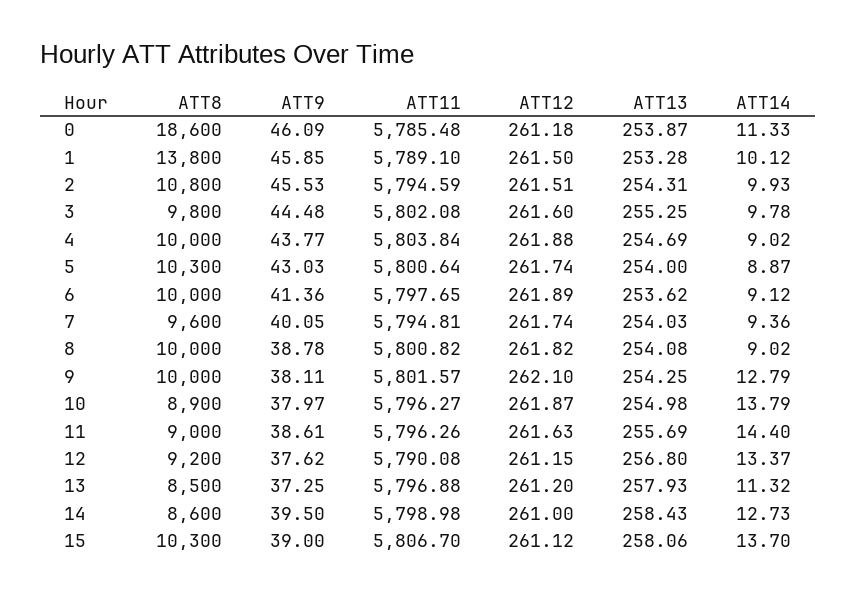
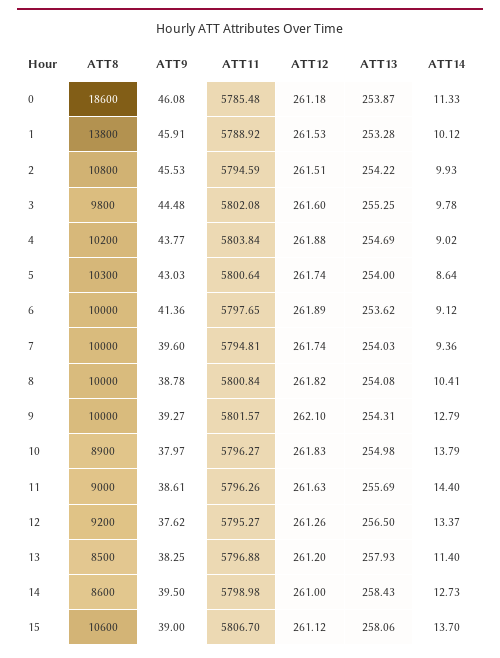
ATT9, 0: 46.09 -> 46.08
ATT9, 1: 45.85 -> 45.91
ATT11, 1: 5789.1 -> 5788.92
ATT12, 1: 261.5 -> 261.53
ATT13, 2: 254.31 -> 254.22
ATT8, 4: 10000 -> 10200
ATT14, 5: 8.87 -> 8.64
ATT8, 7: 9600 -> 10000
ATT9, 7: 40.05 -> 39.6
ATT11, 8: 5800.82 -> 5800.84
ATT14, 8: 9.02 -> 10.41
ATT9, 9: 38.11 -> 39.27
ATT13, 9: 254.25 -> 254.31
ATT12, 10: 261.87 -> 261.83
ATT11, 12: 5790.08 -> 5795.27
ATT12, 12: 261.15 -> 261.26
ATT13, 12: 256.8 -> 256.5
ATT9, 13: 37.25 -> 38.25
ATT14, 13: 11.32 -> 11.4
ATT8, 15: 10300 -> 10600

